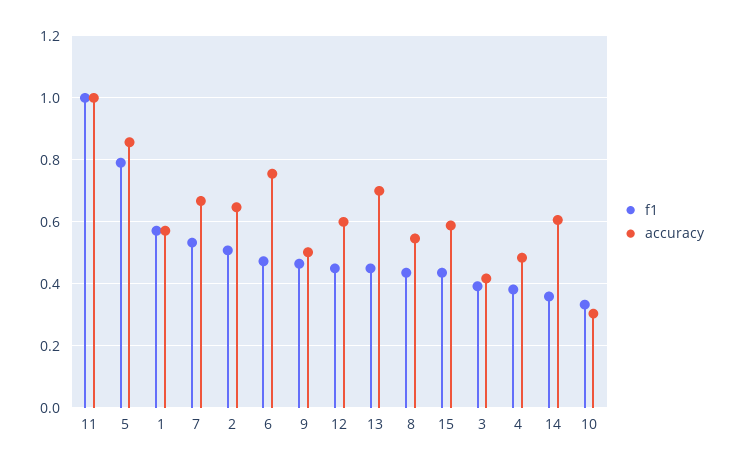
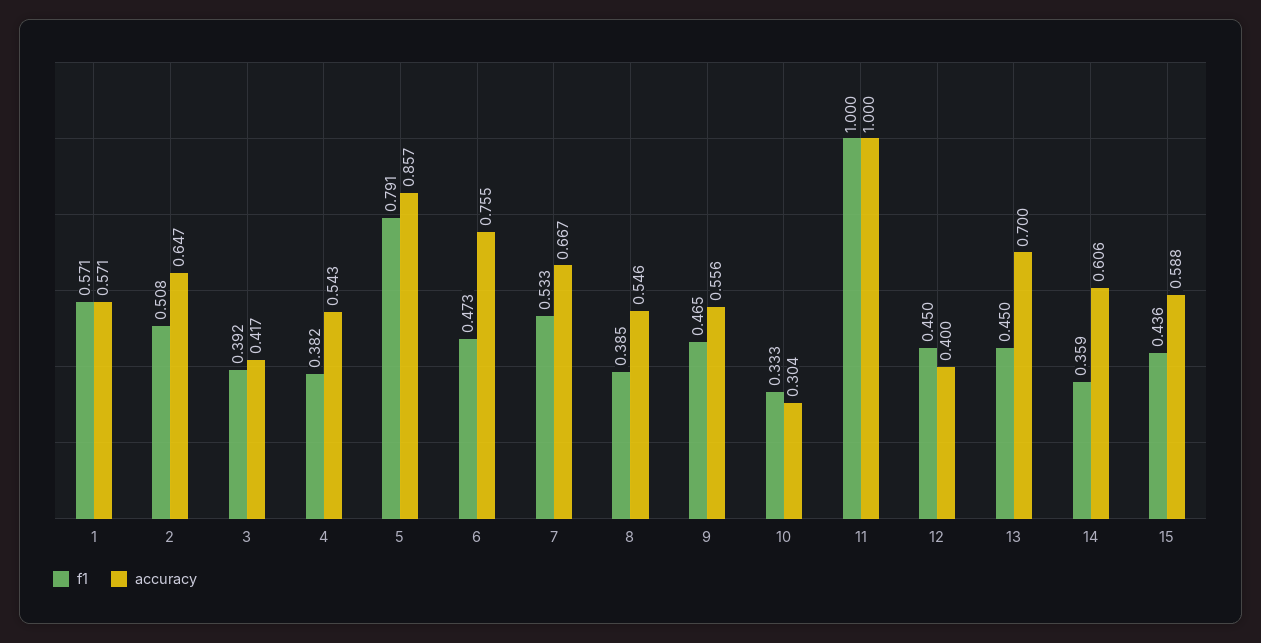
accuracy, 9: 0.5 -> 0.556
accuracy, 12: 0.6 -> 0.4
f1, 8: 0.44 -> 0.385
accuracy, 4: 0.48 -> 0.543

